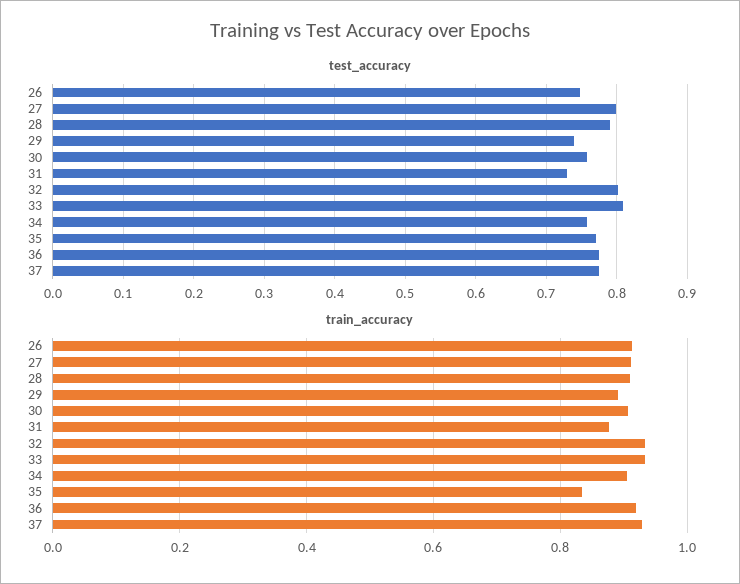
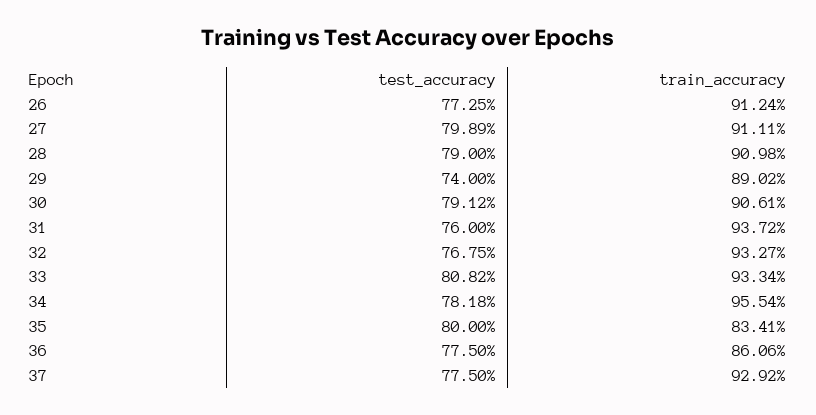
test_accuracy, 26: 0.75 -> 0.7725
test_accuracy, 30: 0.76 -> 0.7912
test_accuracy, 31: 0.73 -> 0.76
test_accuracy, 32: 0.8 -> 0.7675
test_accuracy, 34: 0.76 -> 0.7818
test_accuracy, 35: 0.77 -> 0.8
train_accuracy, 31: 0.88 -> 0.9372
train_accuracy, 34: 0.9 -> 0.9554
train_accuracy, 36: 0.92 -> 0.8606

